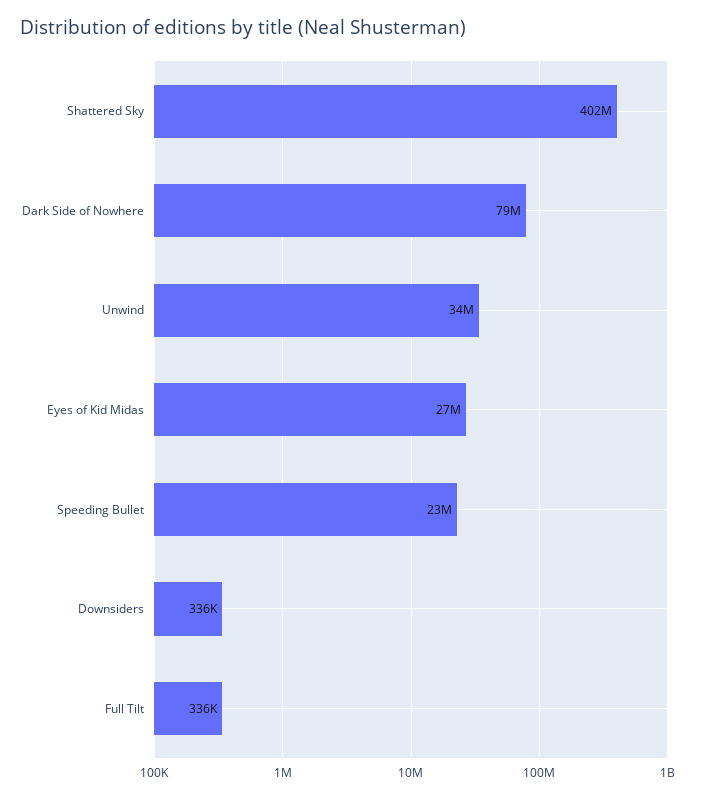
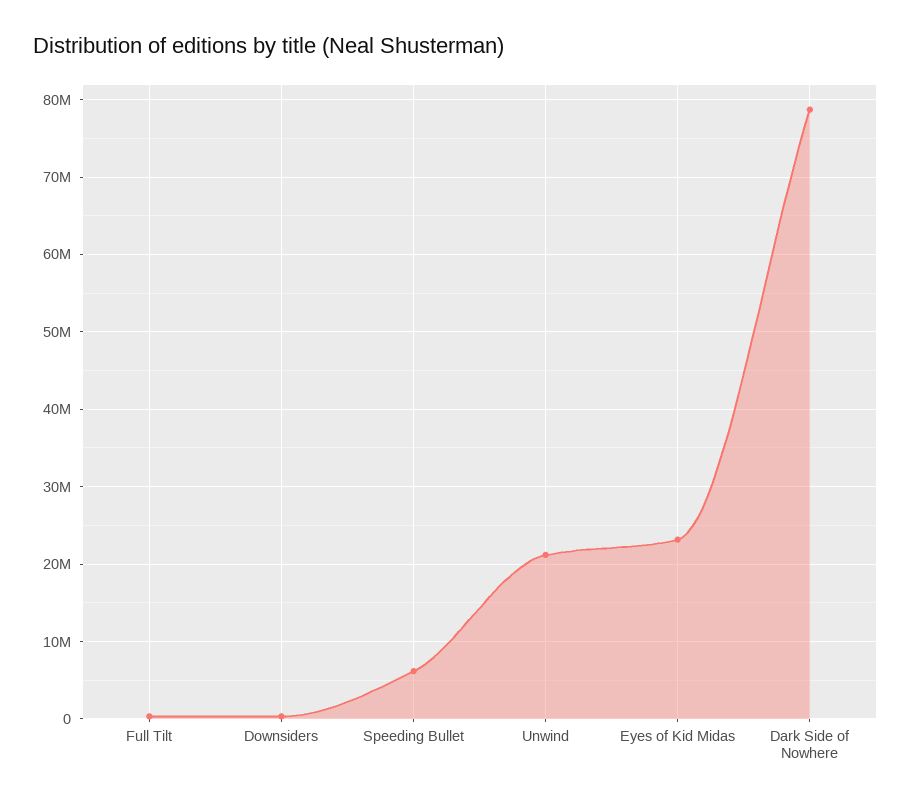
Shattered Sky: 402000000 -> none
Unwind: 34000000 -> 21000000
Eyes of Kid Midas: 27000000 -> 23000000
Speeding Bullet: 23000000 -> 6000000

